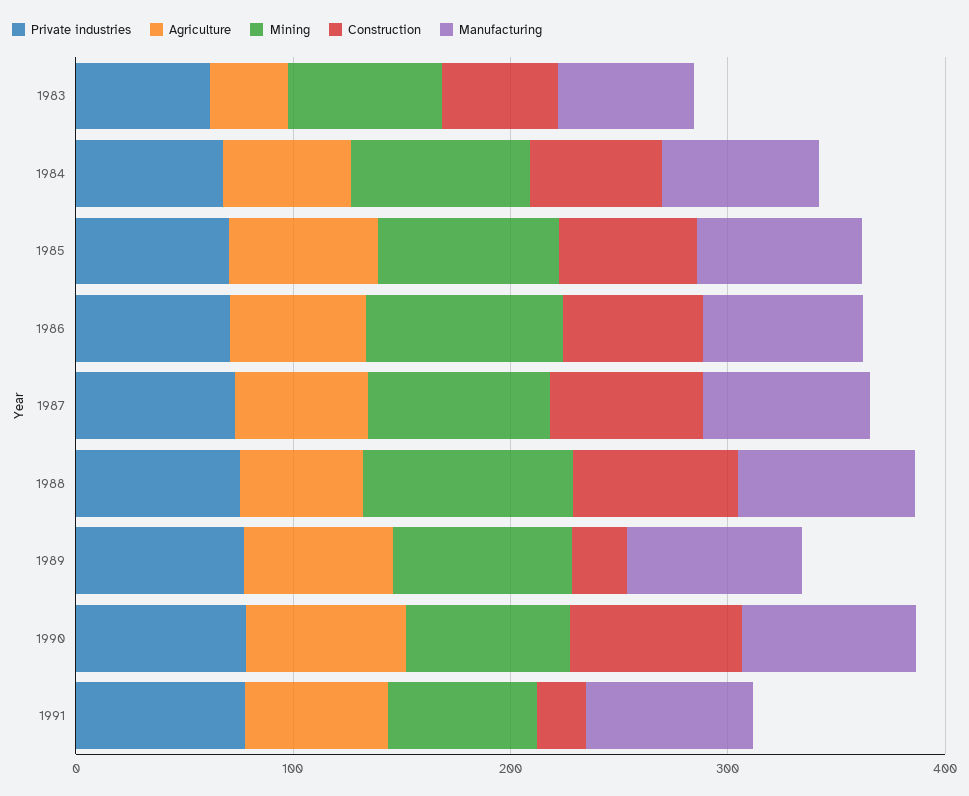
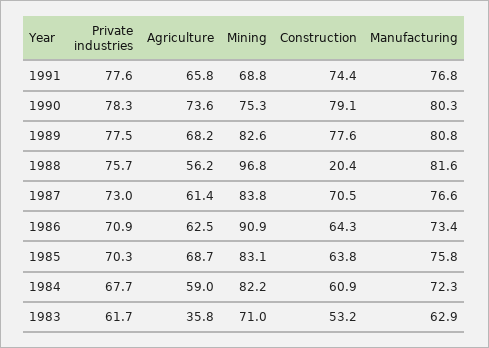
Construction, 1988: 80 -> 20.4
Construction, 1989: 20 -> 77.6
Construction, 1991: 20 -> 74.4

